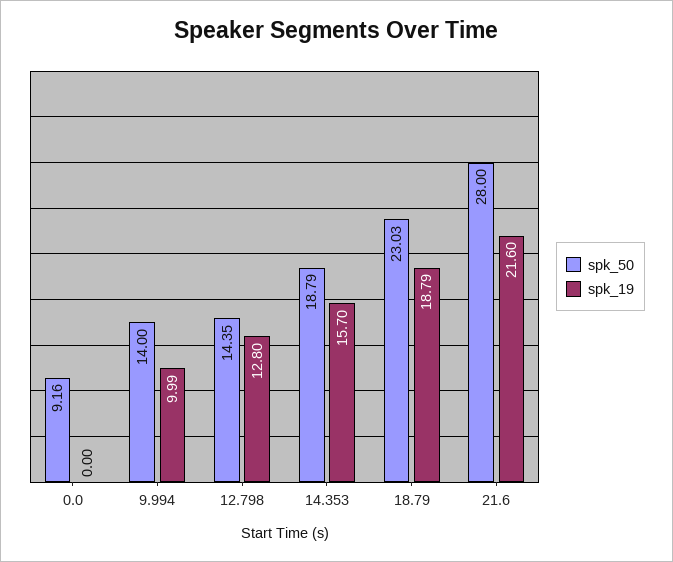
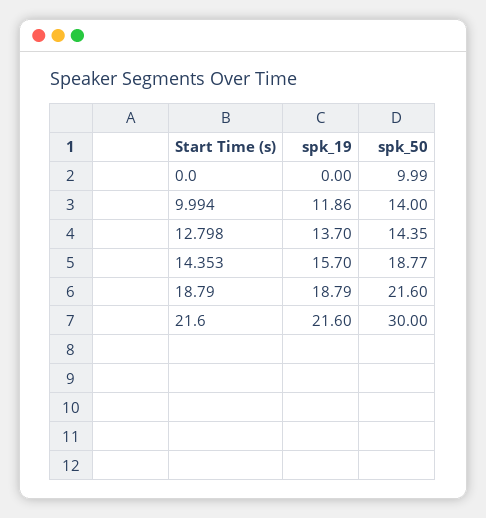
spk_50, 0.0: 9.16 -> 9.99
spk_19, 9.994: 9.99 -> 11.86
spk_19, 12.798: 12.8 -> 13.7
spk_50, 14.353: 18.79 -> 18.77
spk_50, 18.79: 23.03 -> 21.6
spk_50, 21.6: 28 -> 30

